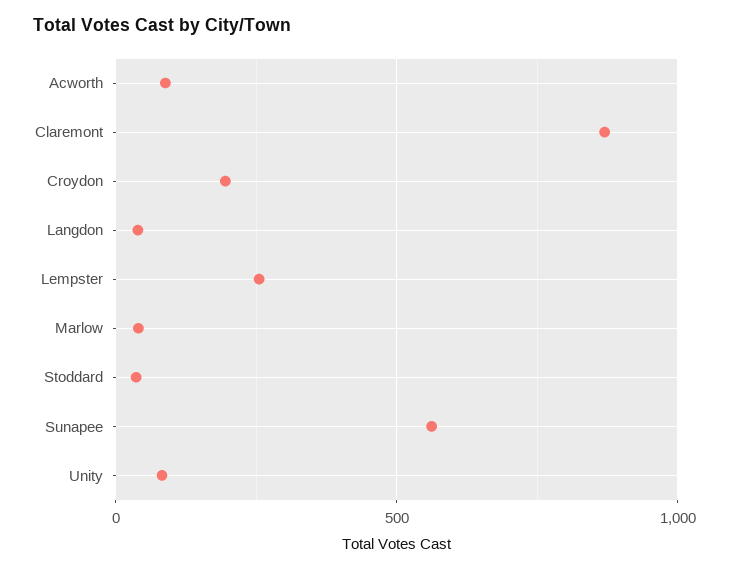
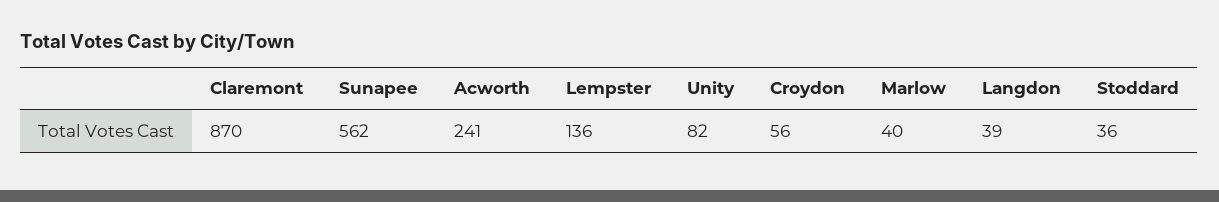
Acworth: 100 -> 241
Croydon: 200 -> 56
Lempster: 250 -> 136

